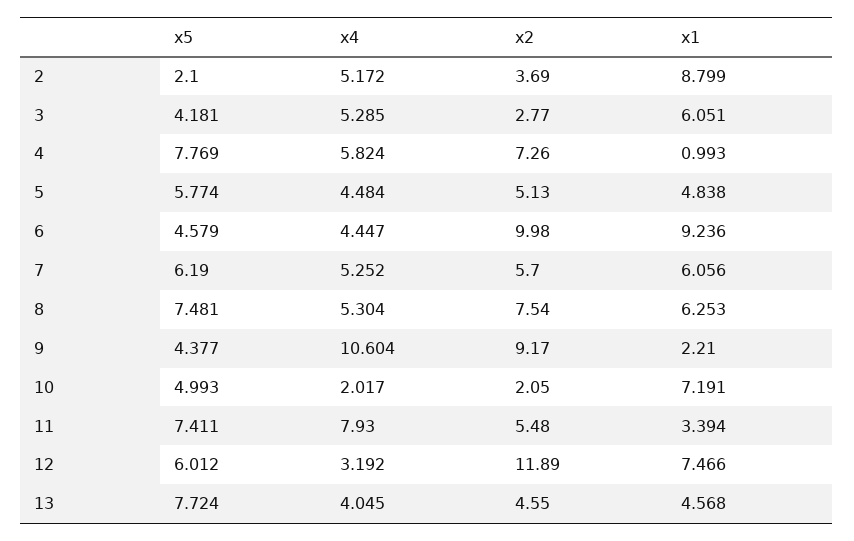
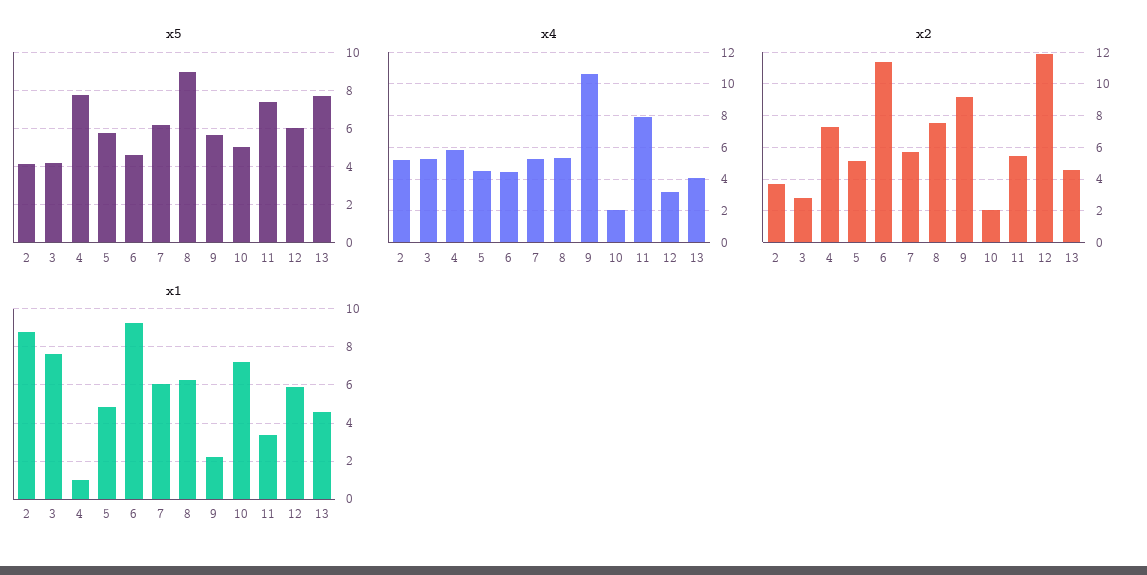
x5, 2: 2.1 -> 4
x1, 3: 6.051 -> 7.5
x2, 6: 9.98 -> 11.5
x5, 8: 7.481 -> 9
x5, 9: 4.377 -> 5.5
x1, 12: 7.466 -> 6

